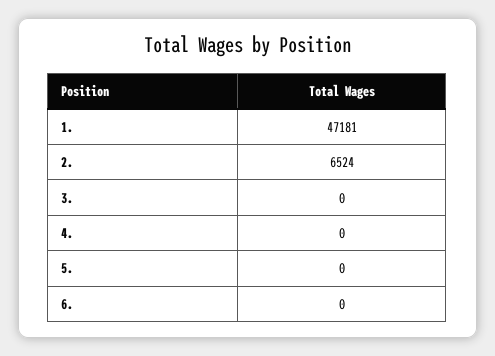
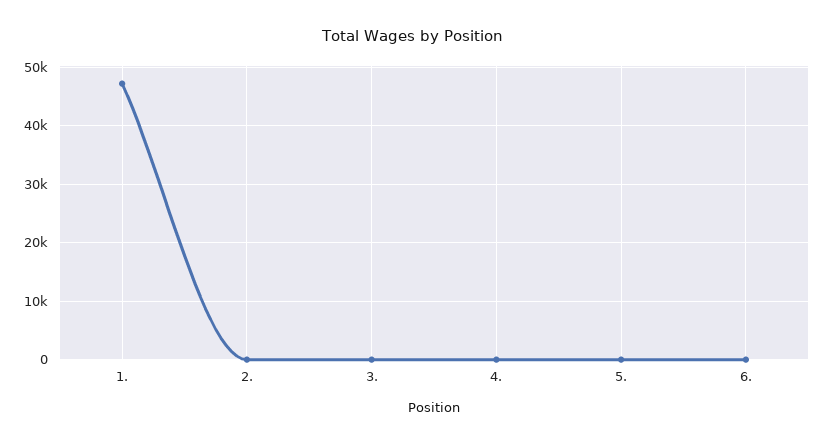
2.: 6524 -> 0

